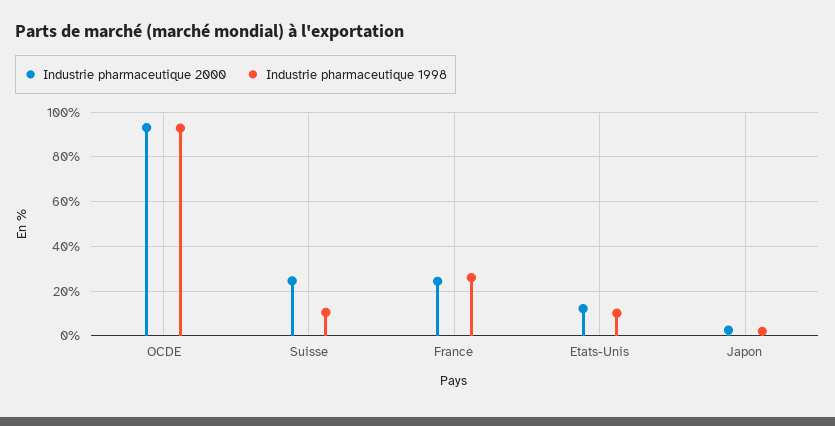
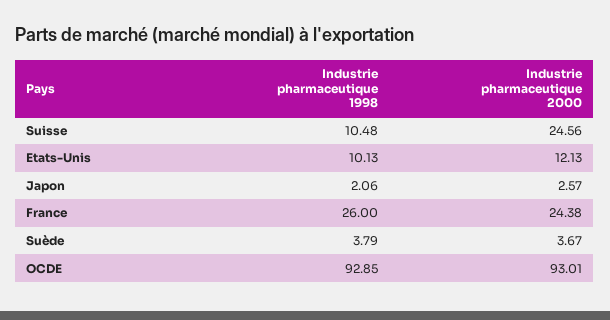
Industrie pharmaceutique 1998, Suède: none -> 3.79
Industrie pharmaceutique 2000, Suède: none -> 3.67

